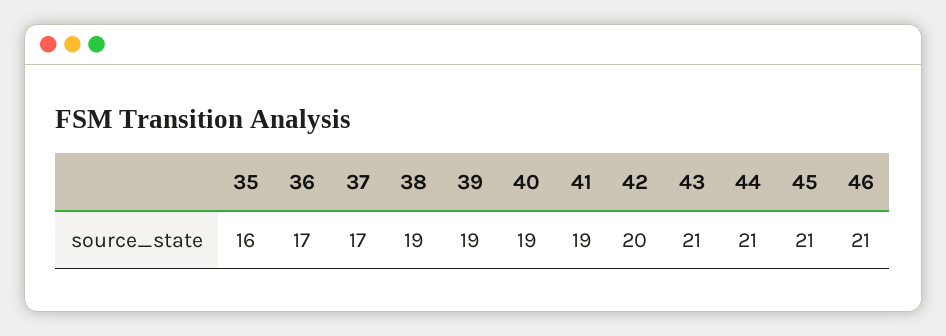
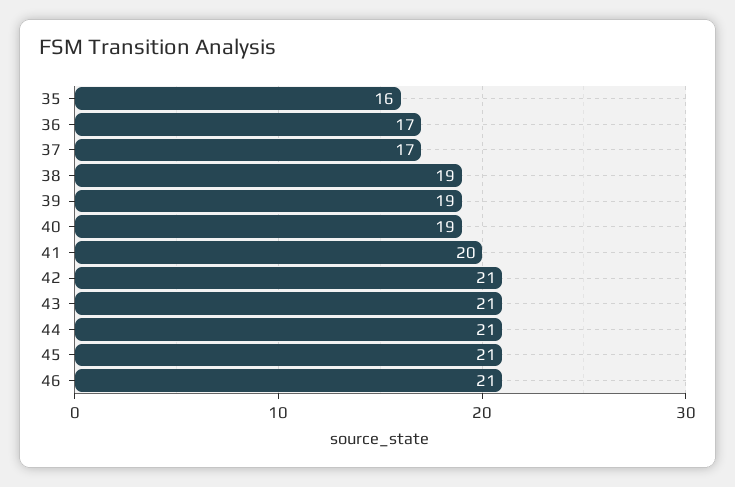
41: 19 -> 20
42: 20 -> 21

